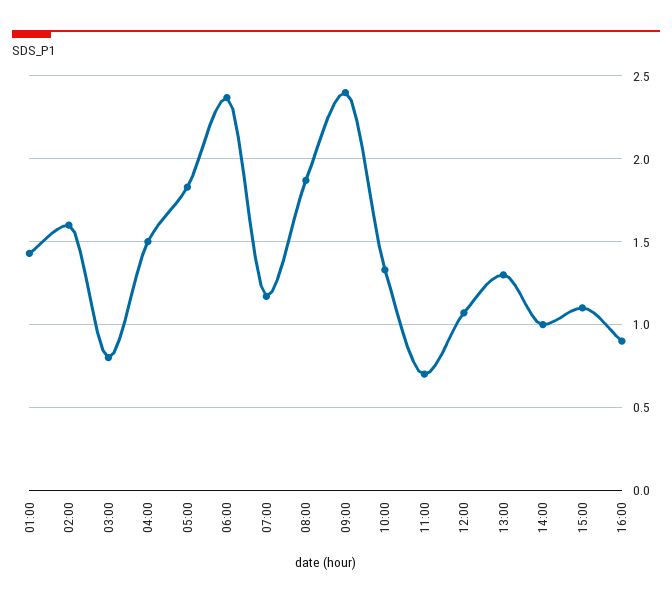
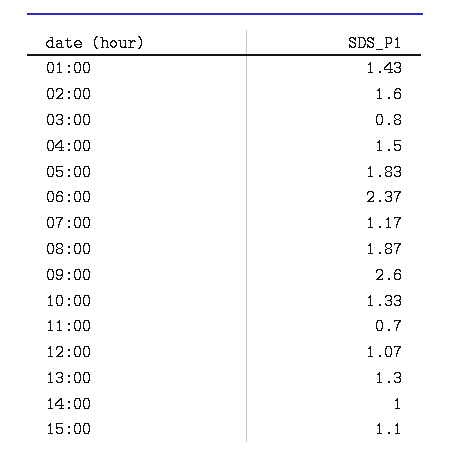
09:00: 2.4 -> 2.6
16:00: 0.9 -> none

